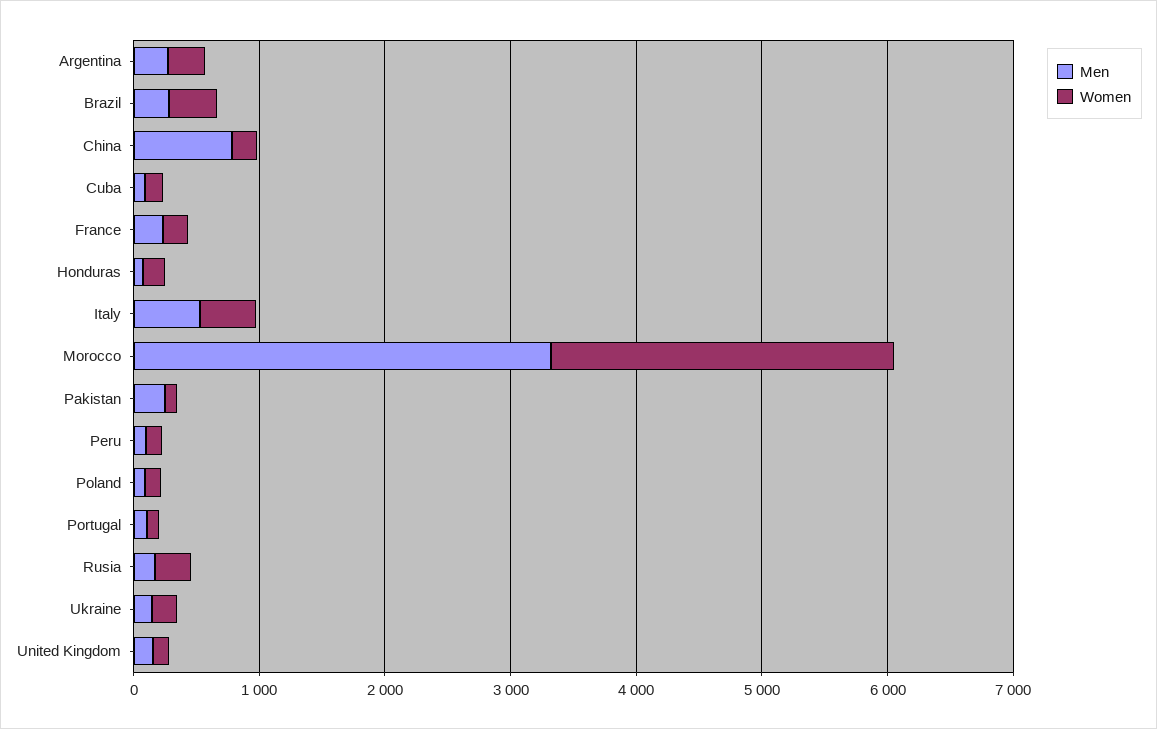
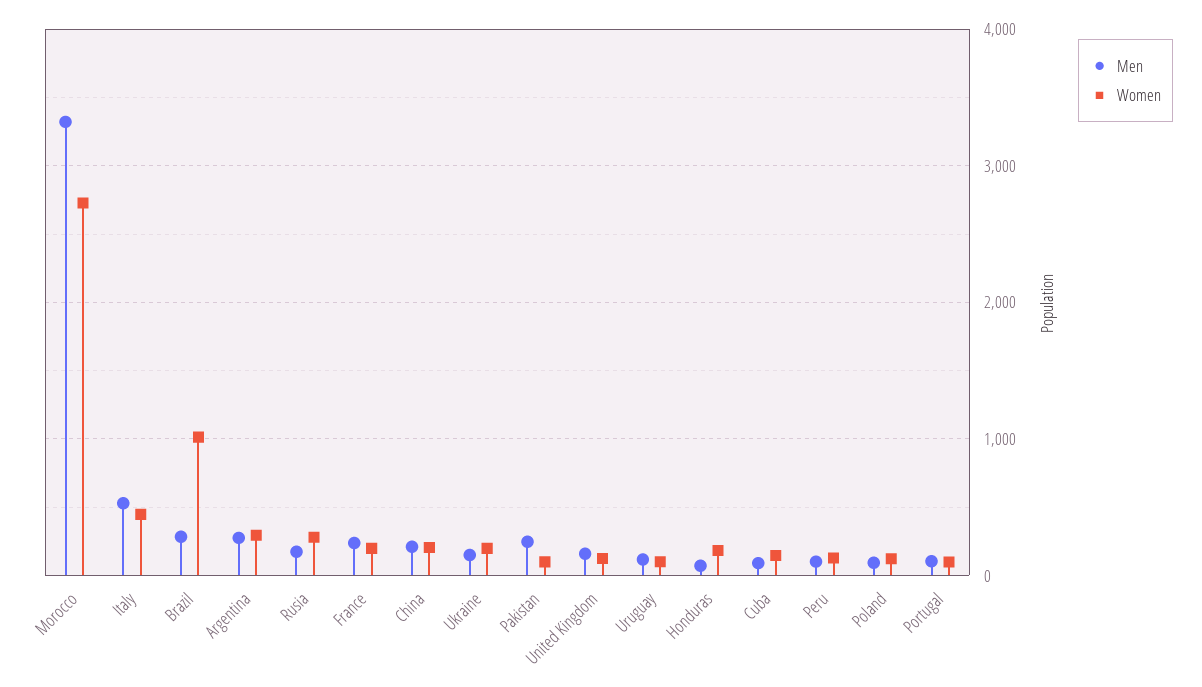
Women, Brazil: 400 -> 1000
Men, China: 800 -> 200
Men, Uruguay: none -> 100
Women, Uruguay: none -> 100

